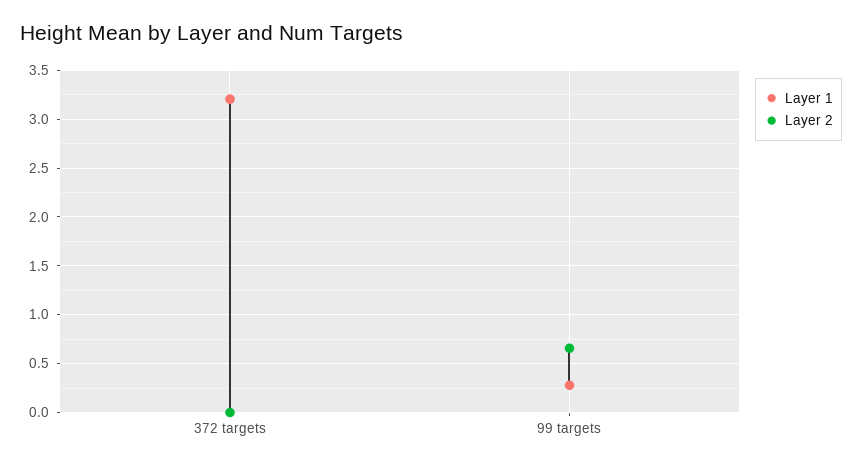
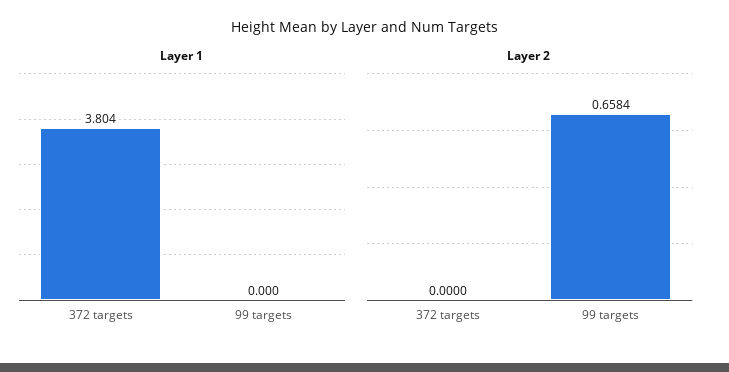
Layer 1, 372 targets: 3.2 -> 3.804
Layer 1, 99 targets: 0.3 -> 0

